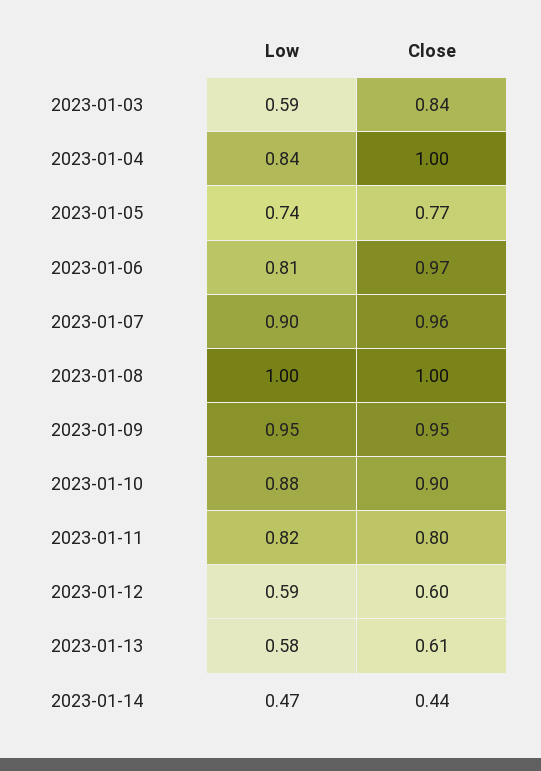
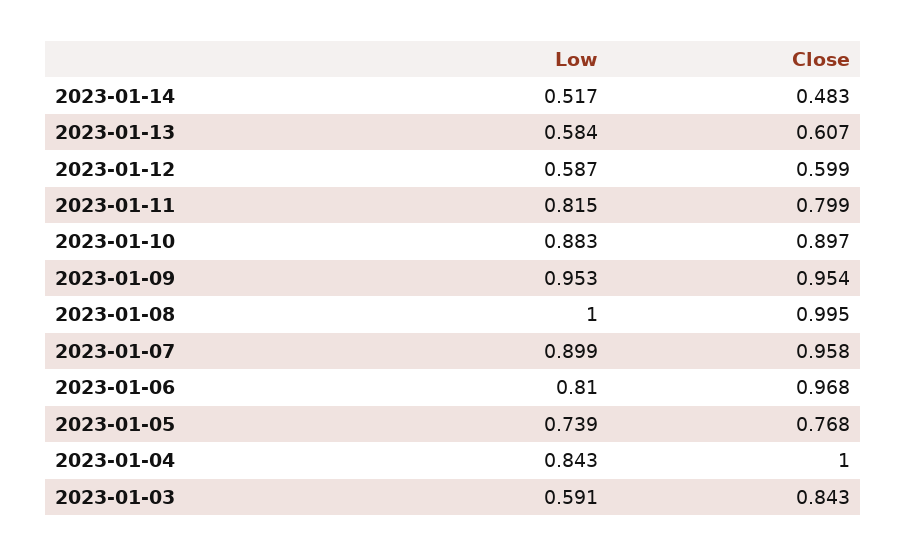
Low, 2023-01-14: 0.47 -> 0.517
Close, 2023-01-14: 0.44 -> 0.483

